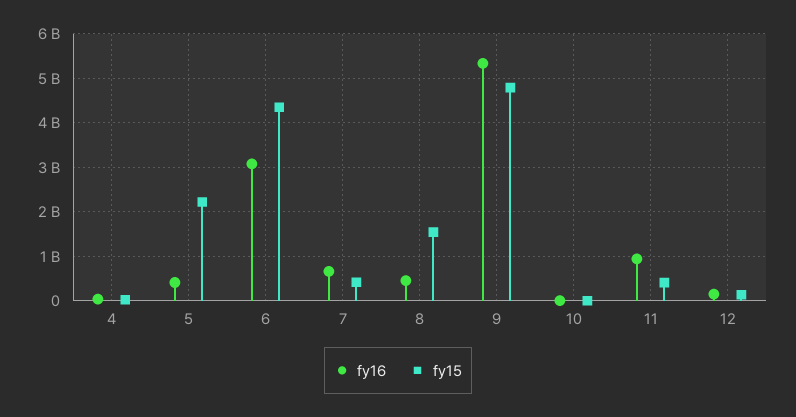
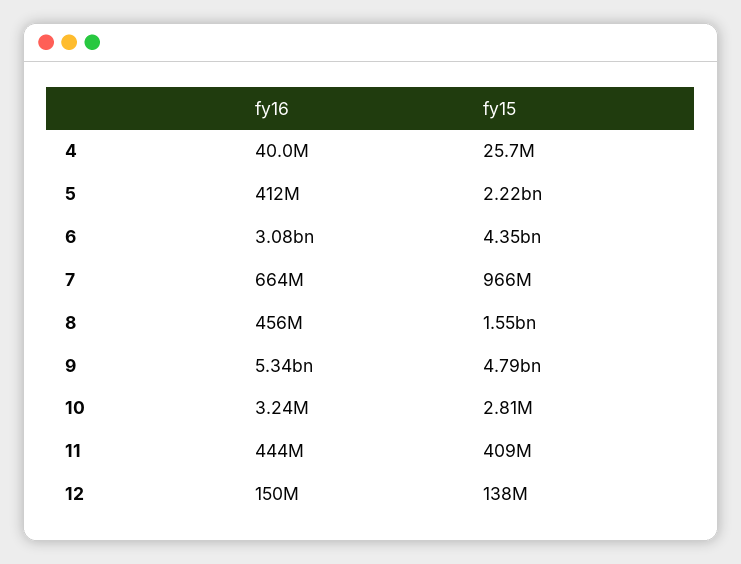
fy15, 7: 400000000 -> 966000000
fy16, 11: 1000000000 -> 444000000

